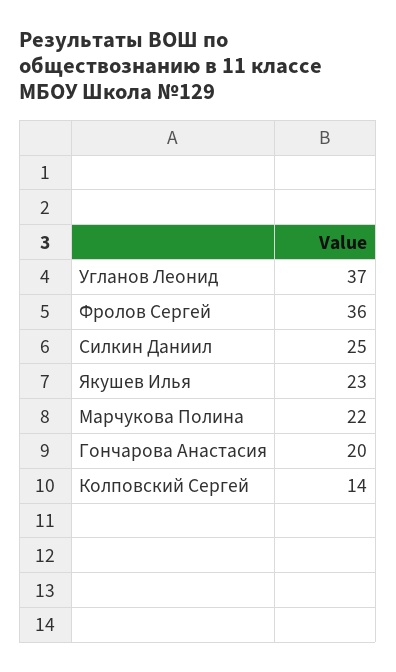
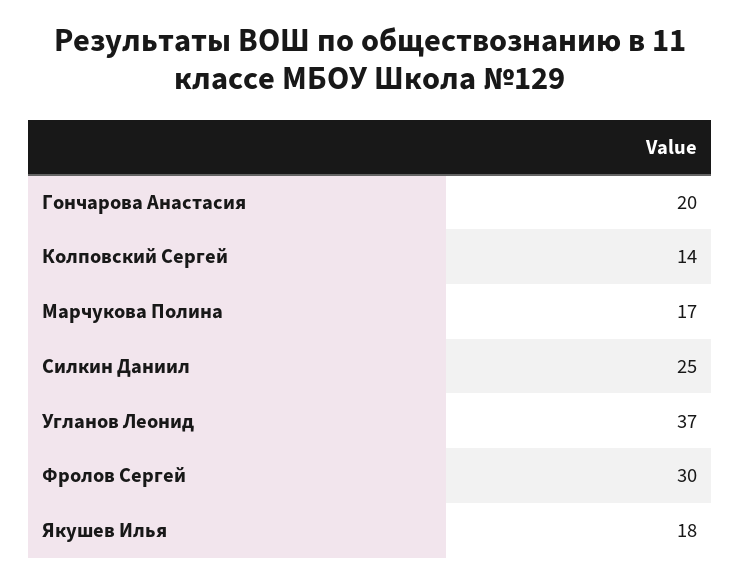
Фролов Сергей: 36 -> 30
Якушев Илья: 23 -> 18
Марчукова Полина: 22 -> 17

